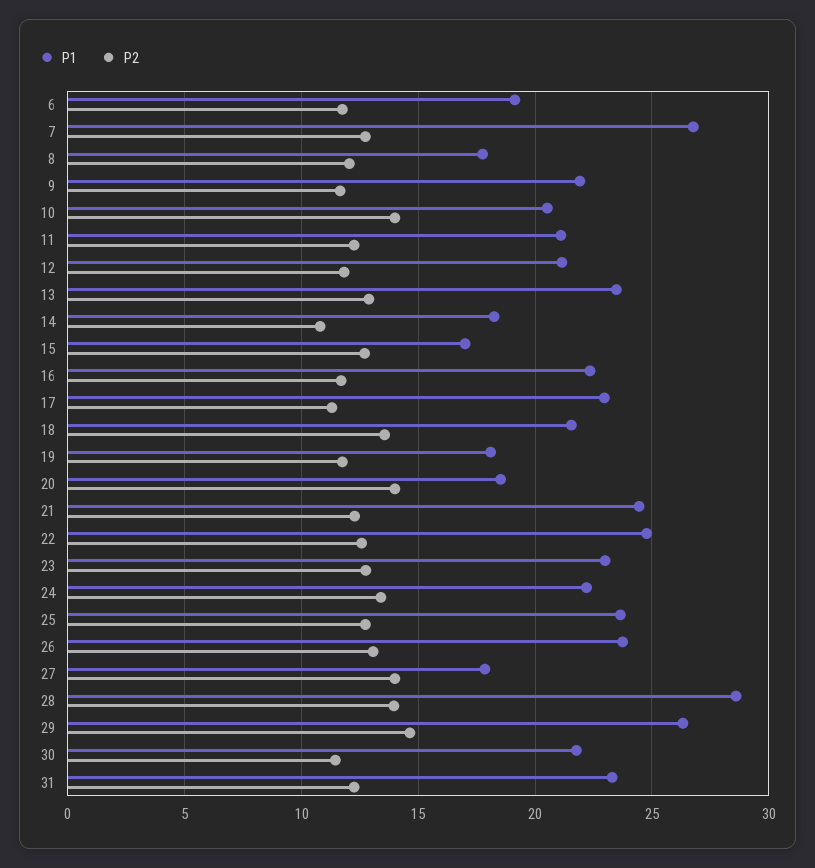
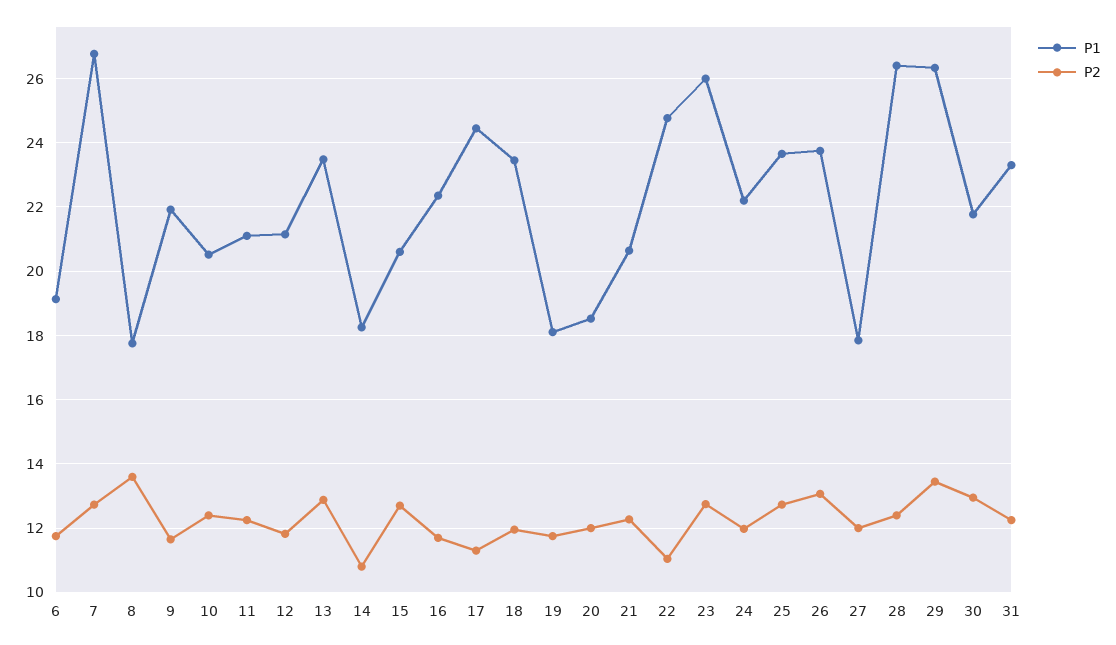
P2, 8: 12 -> 13.6
P2, 10: 14 -> 12.4
P1, 15: 17 -> 20.6
P1, 17: 23 -> 24.4
P1, 18: 21.5 -> 23.4
P2, 18: 13.5 -> 12
P2, 20: 14 -> 12
P1, 21: 24.5 -> 20.6
P2, 22: 12.5 -> 11
P1, 23: 23 -> 26
P2, 24: 13.5 -> 12
P2, 27: 14 -> 12
P1, 28: 28.5 -> 26.4
P2, 28: 14 -> 12.4
P2, 29: 14.5 -> 13.4
P2, 30: 11.5 -> 13

